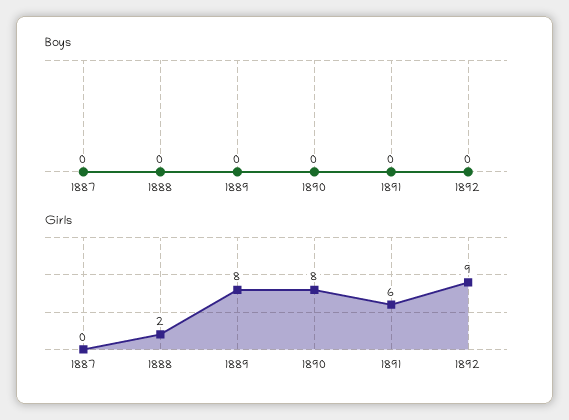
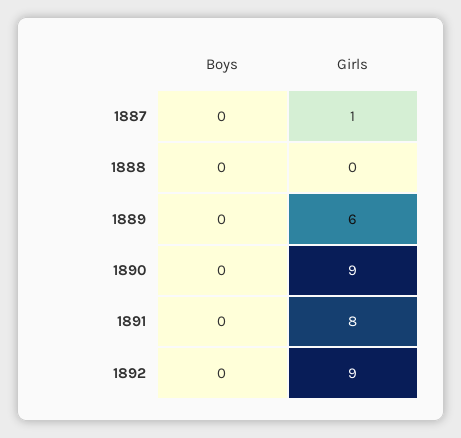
Girls, 1887: 0 -> 1
Girls, 1888: 2 -> 0
Girls, 1889: 8 -> 6
Girls, 1890: 8 -> 9
Girls, 1891: 6 -> 8

